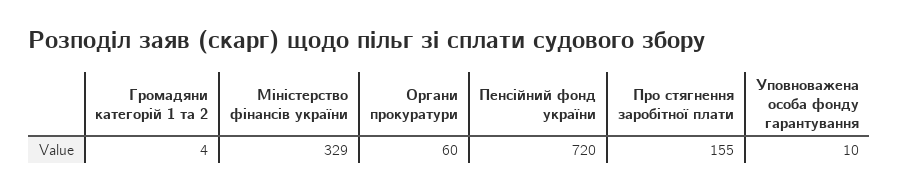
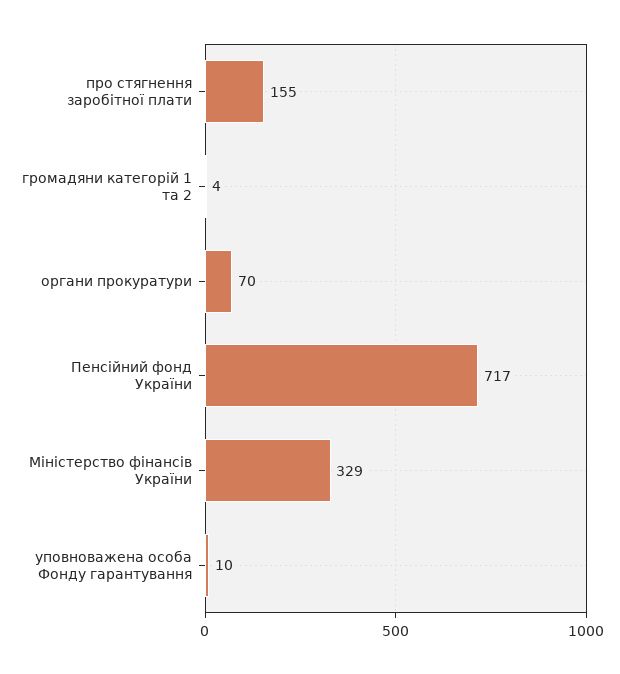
Органи прокуратури: 60 -> 70
Пенсійний фонд україни: 720 -> 717

